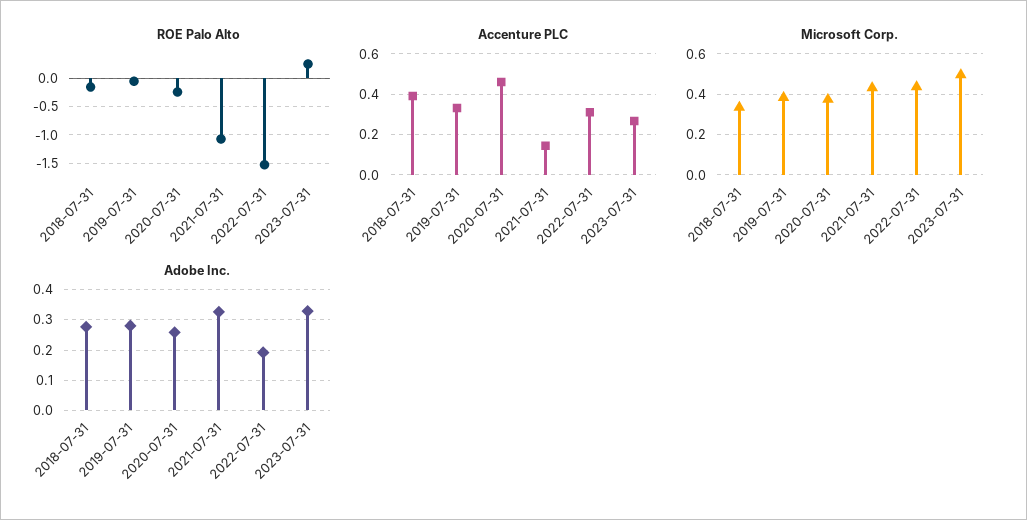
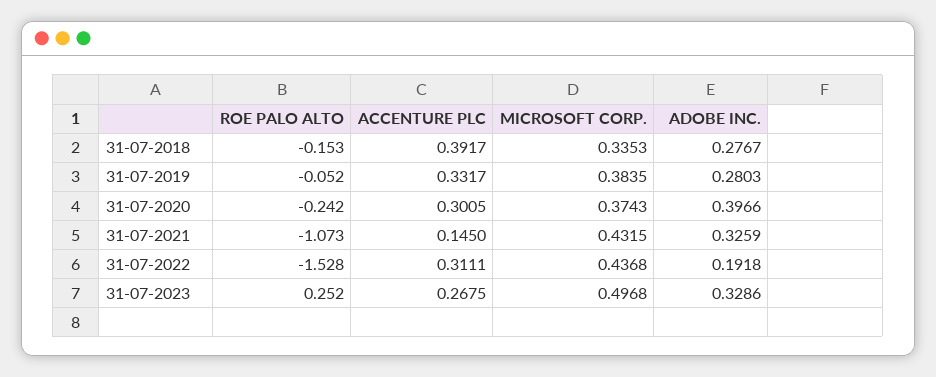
Accenture PLC, 2020-07-31: 0.45 -> 0.3005
Adobe Inc., 2020-07-31: 0.26 -> 0.3966

